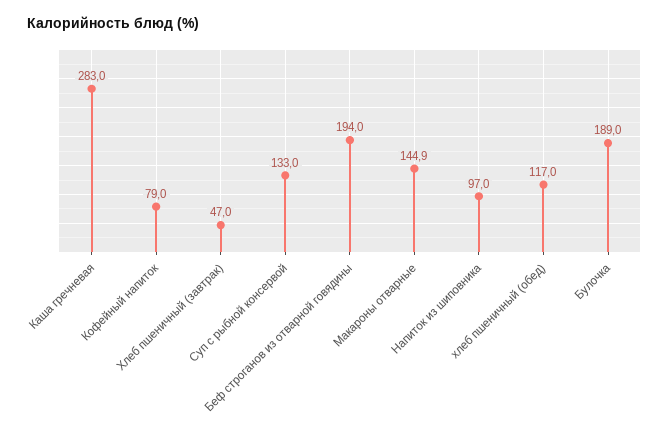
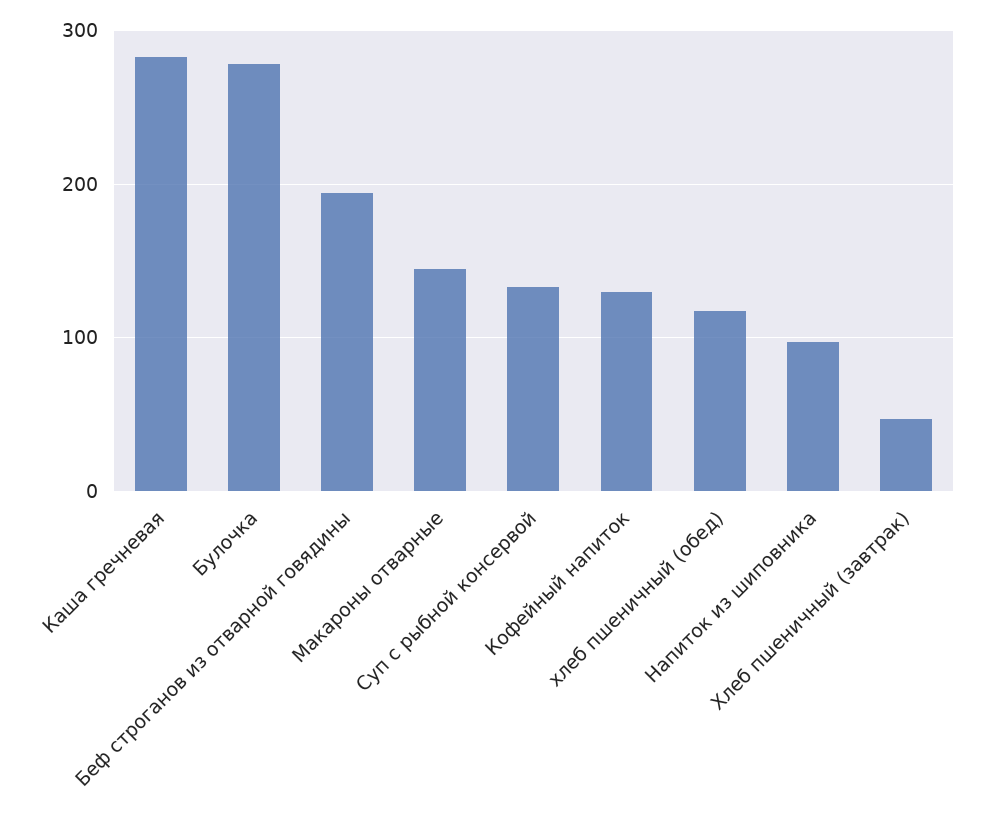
Кофейный напиток: 79 -> 130
Булочка: 189 -> 280

